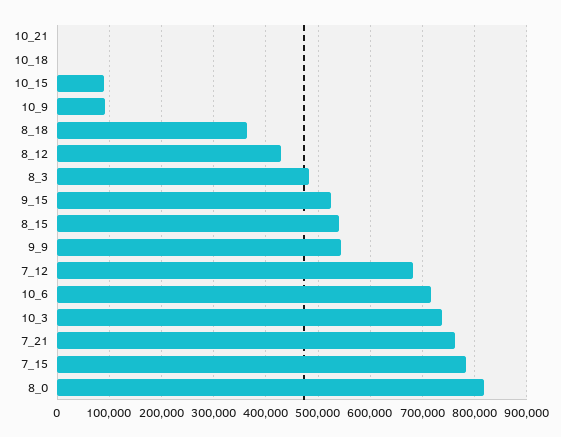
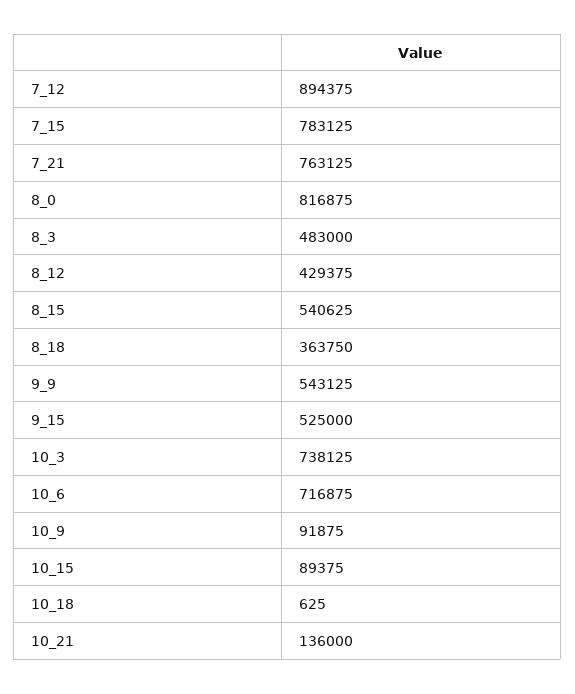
10_21: 0 -> 136000
7_12: 680000 -> 894375

